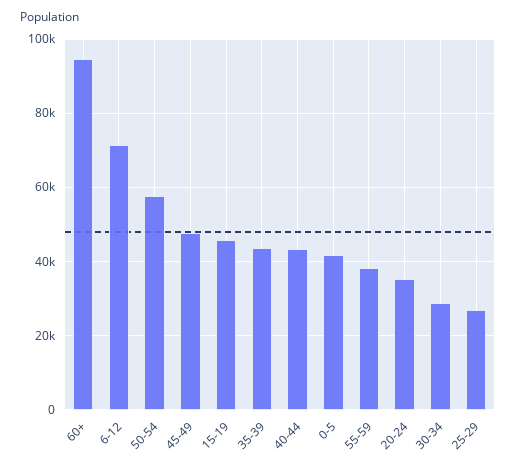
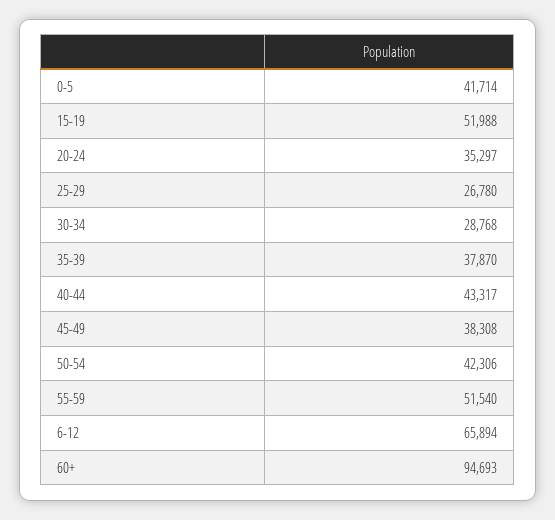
6-12: 72000 -> 65894
50-54: 58000 -> 42306
45-49: 48000 -> 38308
15-19: 46000 -> 51988
35-39: 44000 -> 37870
55-59: 38000 -> 51540

